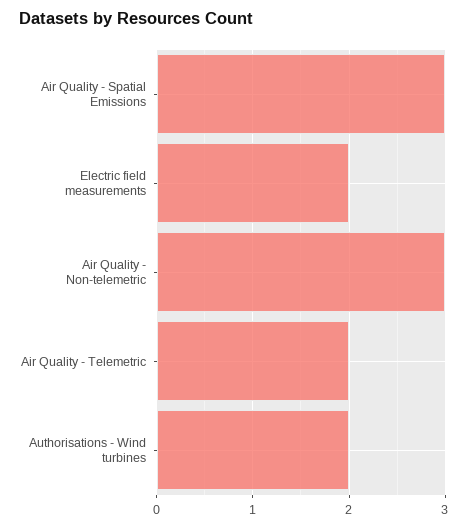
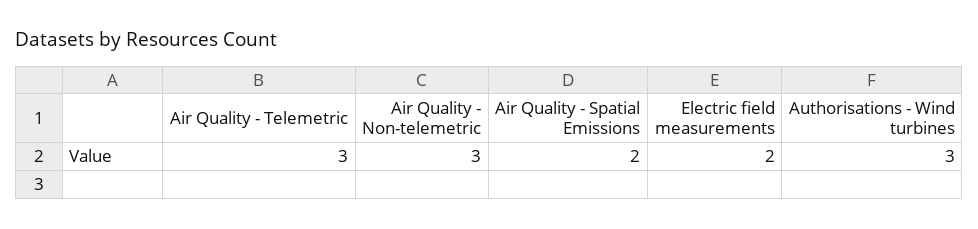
Air Quality - Spatial Emissions: 3 -> 2
Air Quality - Telemetric: 2 -> 3
Authorisations - Wind turbines: 2 -> 3

